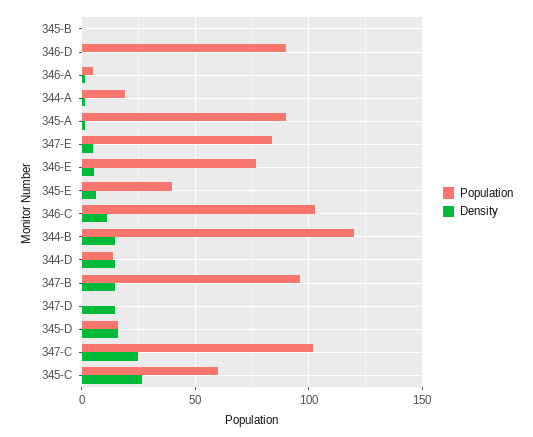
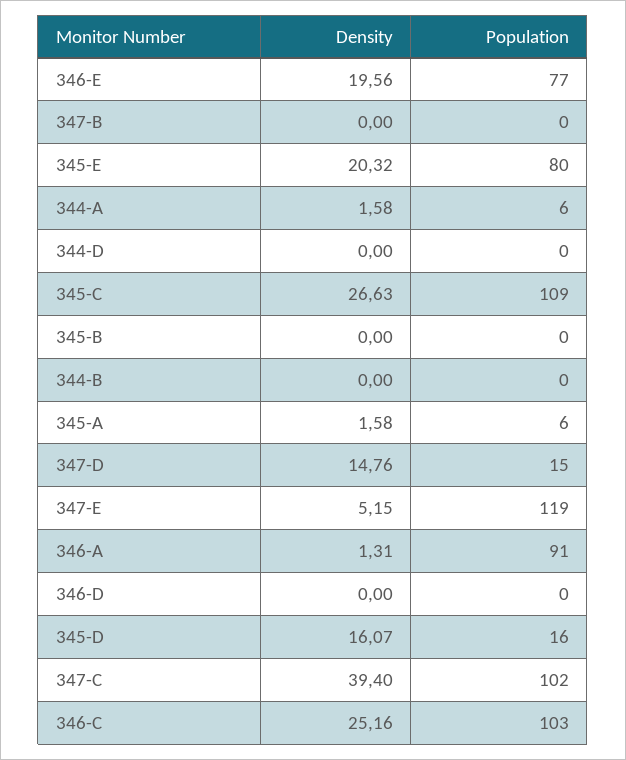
Population, 346-D: 90 -> 0
Population, 346-A: 5 -> 91
Population, 344-A: 20 -> 6
Population, 345-A: 90 -> 6
Population, 347-E: 85 -> 119
Density, 346-E: 5 -> 19.56
Population, 345-E: 40 -> 80
Density, 345-E: 5 -> 20.32
Density, 346-C: 10 -> 25.16
Population, 344-B: 120 -> 0
Density, 344-B: 15 -> 0
Population, 344-D: 15 -> 0
Density, 344-D: 15 -> 0
Population, 347-B: 95 -> 0
Density, 347-B: 15 -> 0
Population, 347-D: 0 -> 15
Density, 347-C: 25 -> 39.4
Population, 345-C: 60 -> 109

